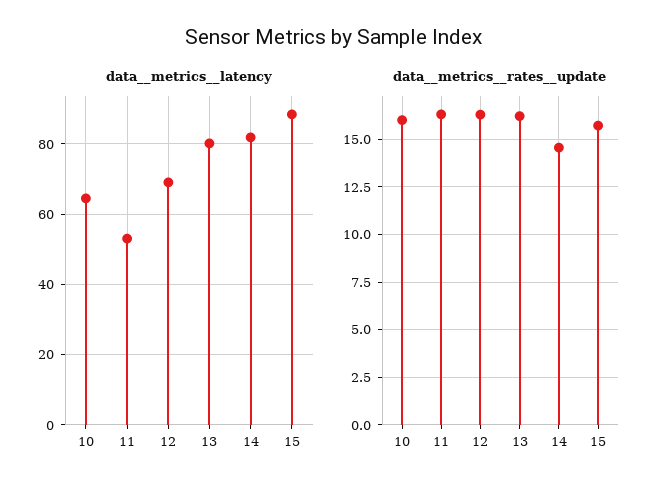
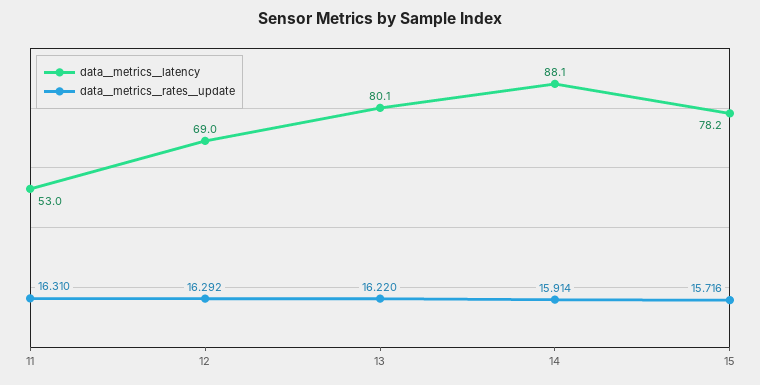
data__metrics__latency, 10: 64 -> none
data__metrics__latency, 14: 82 -> 88.1
data__metrics__latency, 15: 88 -> 78.2
data__metrics__rates__update, 10: 16 -> none
data__metrics__rates__update, 14: 14.5 -> 15.914

